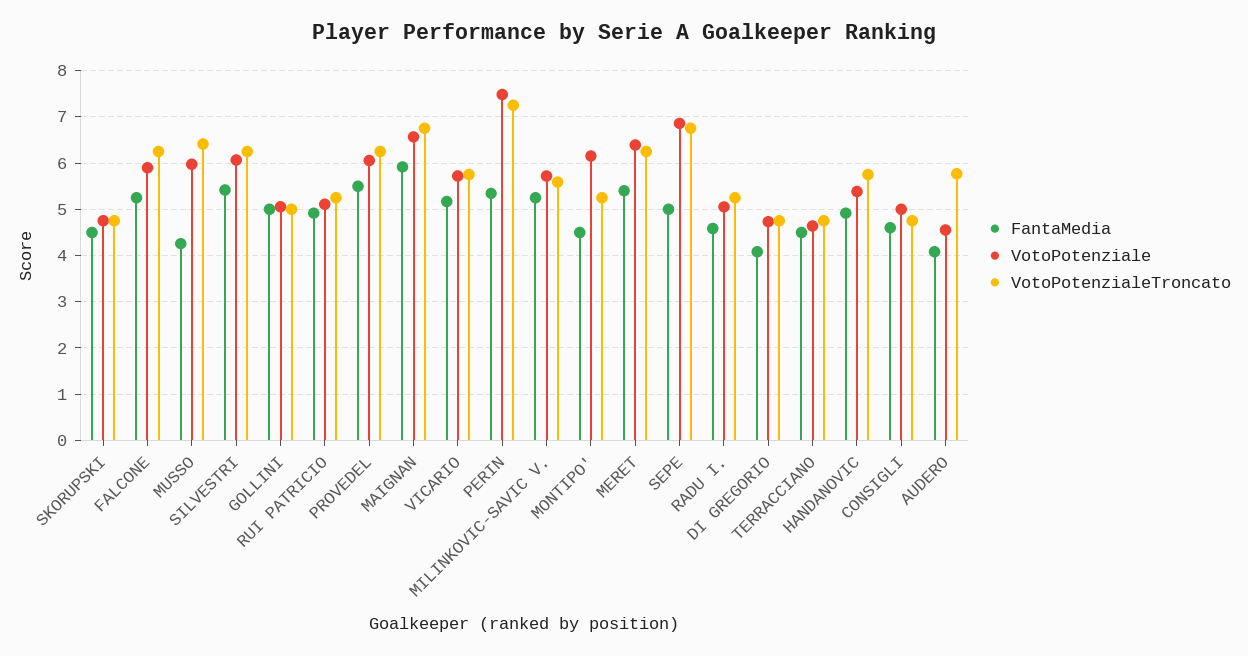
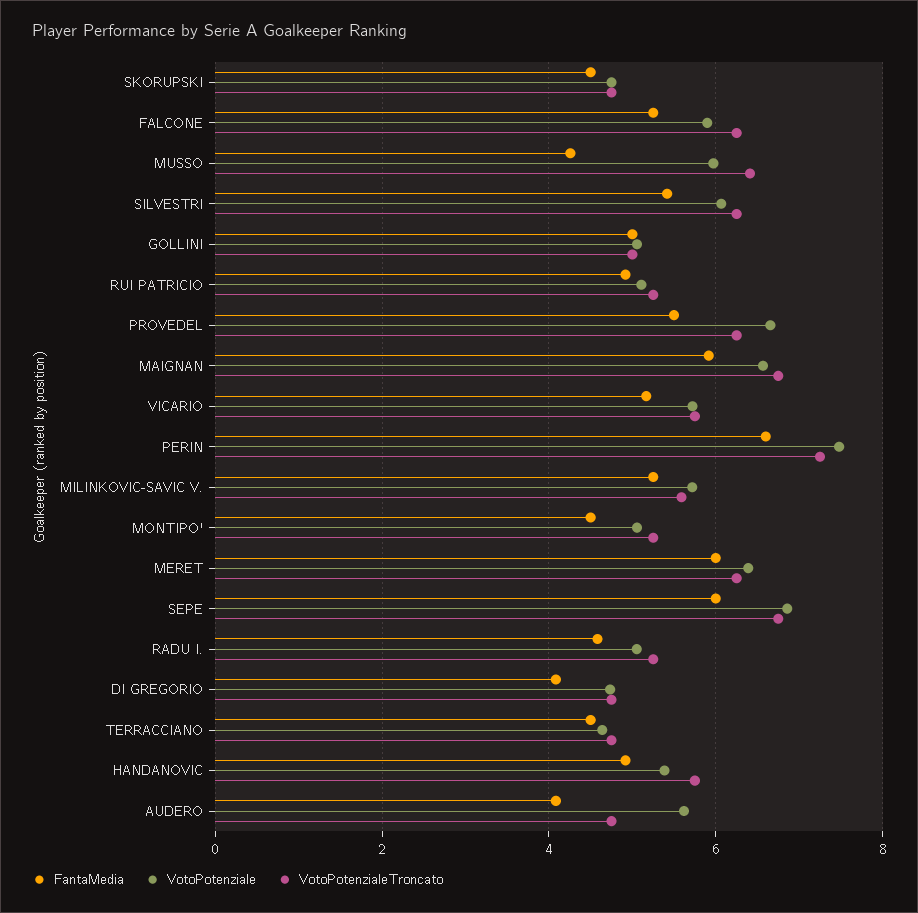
VotoPotenziale, PROVEDEL: 6 -> 6.6
FantaMedia, PERIN: 5.4 -> 6.6
VotoPotenziale, MONTIPO': 6.2 -> 5
FantaMedia, MERET: 5.4 -> 6
FantaMedia, SEPE: 5 -> 6
FantaMedia, CONSIGLI: 4.6 -> none
VotoPotenziale, CONSIGLI: 5 -> none
VotoPotenzialeTroncato, CONSIGLI: 4.8 -> none
VotoPotenziale, AUDERO: 4.6 -> 5.6
VotoPotenzialeTroncato, AUDERO: 5.8 -> 4.8

